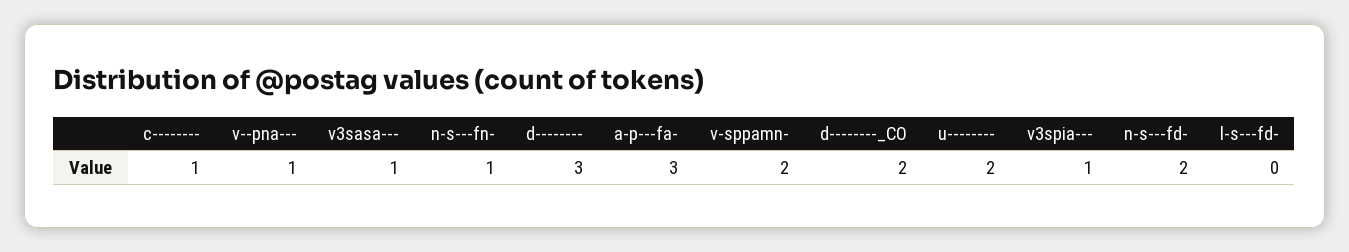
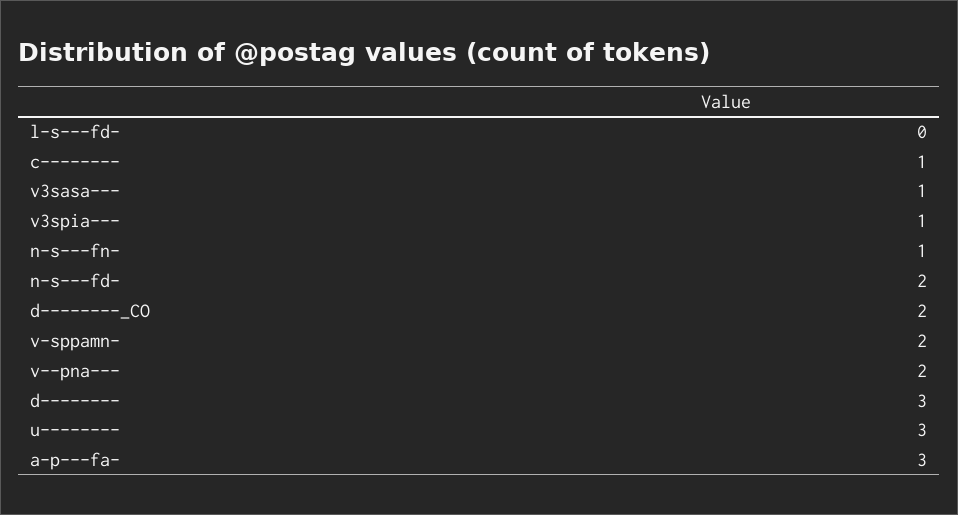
v--pna---: 1 -> 2
u--------: 2 -> 3

